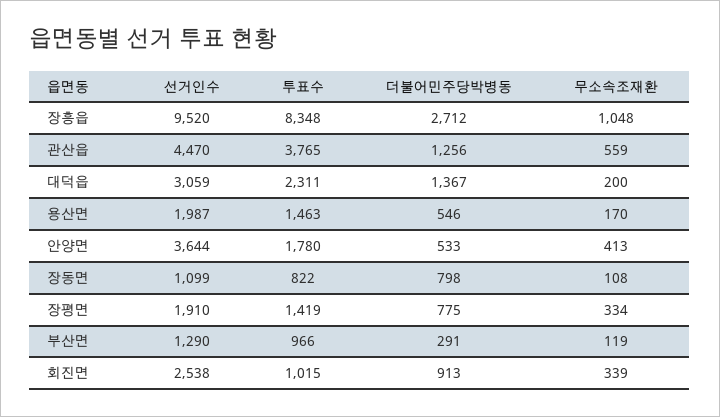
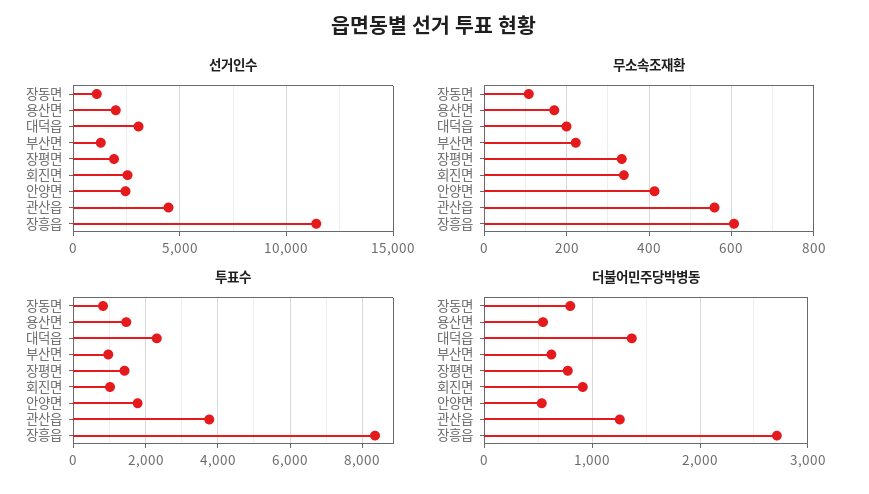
선거인수, 장흥읍: 9520 -> 11500
무소속조재환, 장흥읍: 1048 -> 600
선거인수, 안양면: 3644 -> 2500
더불어민주당박병동, 부산면: 291 -> 600
무소속조재환, 부산면: 119 -> 220

